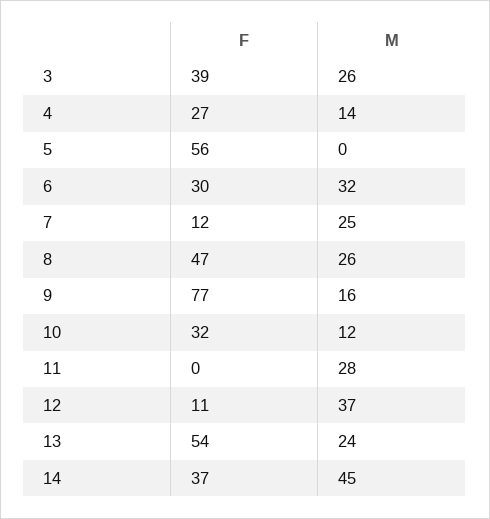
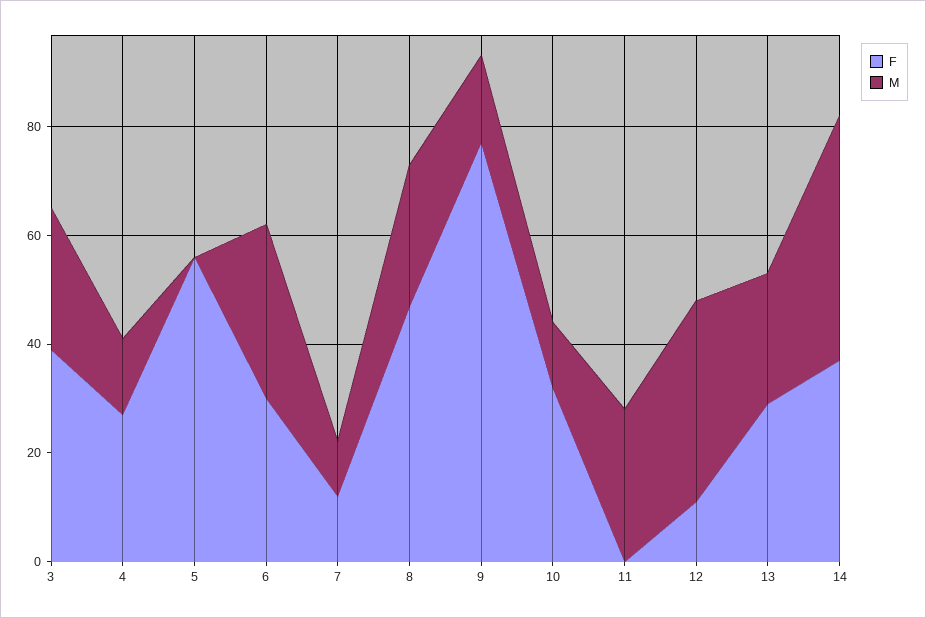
M, 7: 25 -> 10
F, 13: 54 -> 30

